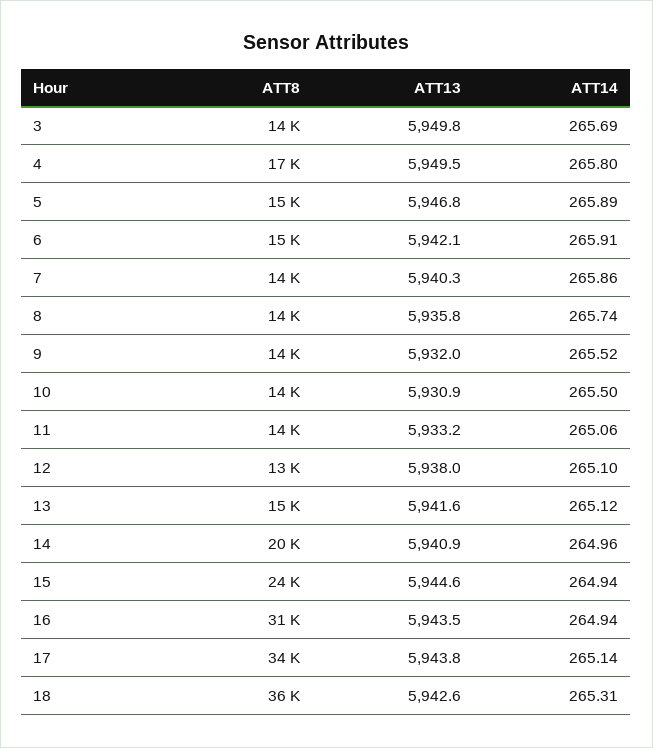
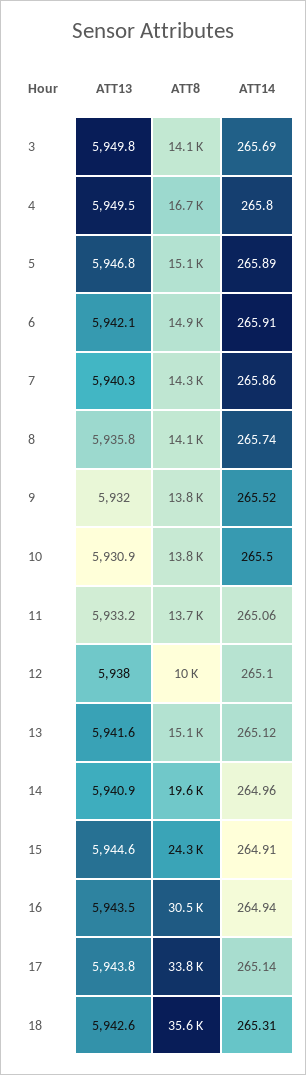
ATT8, 12: 13000 -> 10000
ATT14, 15: 264.94 -> 264.91

